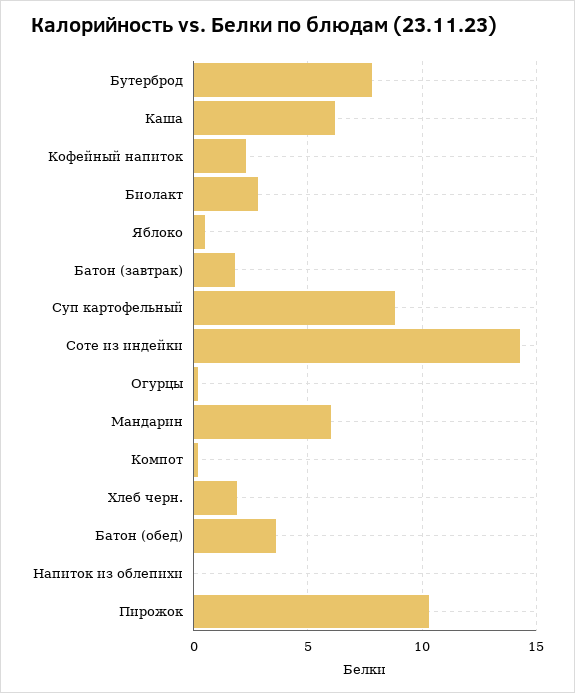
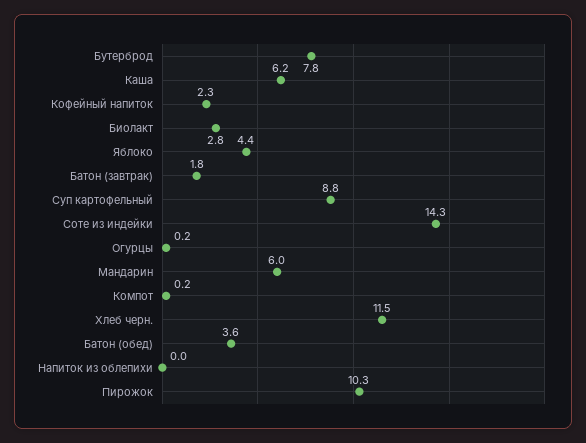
Яблоко: 0.5 -> 4.4
Хлеб черн.: 2 -> 11.5

